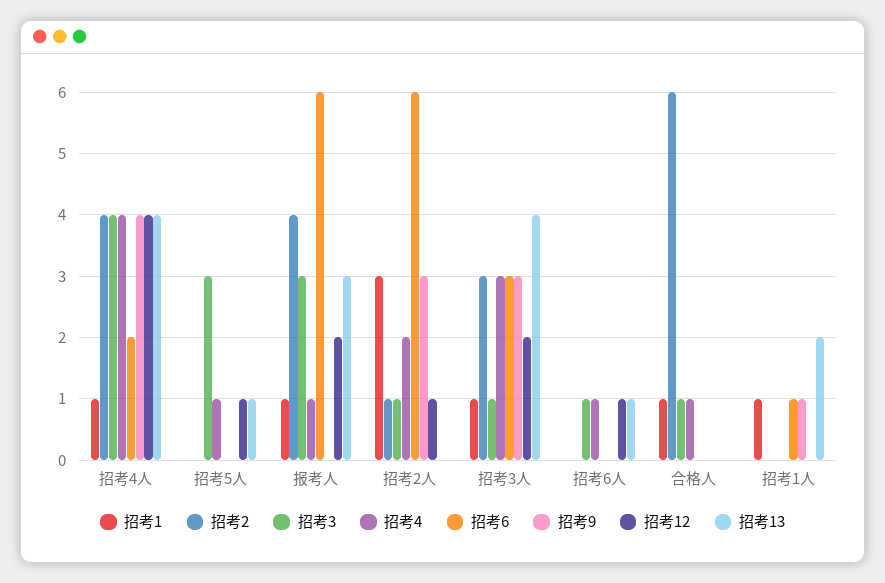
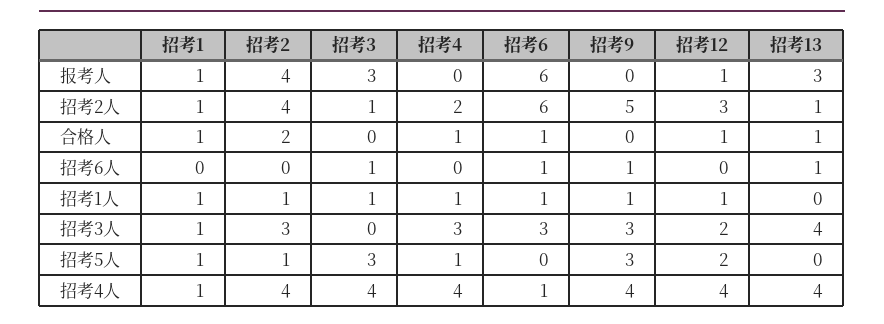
招考6, 招考4人: 2 -> 1
招考1, 招考5人: 0 -> 1
招考2, 招考5人: 0 -> 1
招考9, 招考5人: 0 -> 3
招考12, 招考5人: 1 -> 2
招考13, 招考5人: 1 -> 0
招考4, 报考人: 1 -> 0
招考12, 报考人: 2 -> 1
招考1, 招考2人: 3 -> 1
招考2, 招考2人: 1 -> 4
招考9, 招考2人: 3 -> 5
招考12, 招考2人: 1 -> 3
招考13, 招考2人: 0 -> 1
招考3, 招考3人: 1 -> 0
招考4, 招考6人: 1 -> 0
招考6, 招考6人: 0 -> 1
招考9, 招考6人: 0 -> 1
招考12, 招考6人: 1 -> 0
招考2, 合格人: 6 -> 2
招考3, 合格人: 1 -> 0
招考6, 合格人: 0 -> 1
招考12, 合格人: 0 -> 1
招考13, 合格人: 0 -> 1
招考2, 招考1人: 0 -> 1
招考3, 招考1人: 0 -> 1
招考4, 招考1人: 0 -> 1
招考12, 招考1人: 0 -> 1
招考13, 招考1人: 2 -> 0

